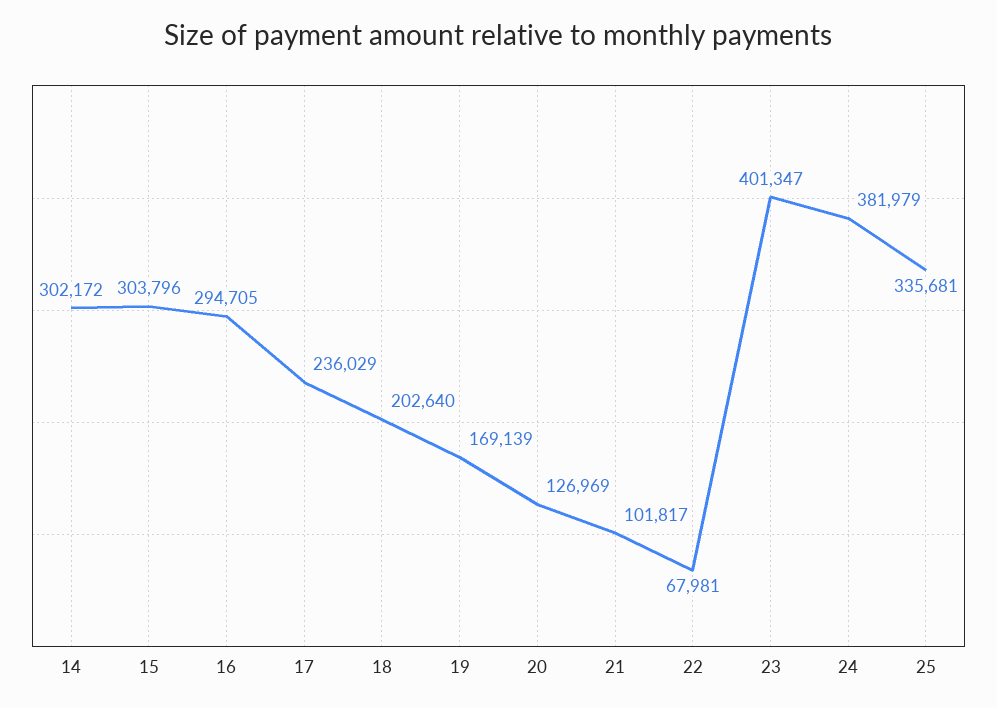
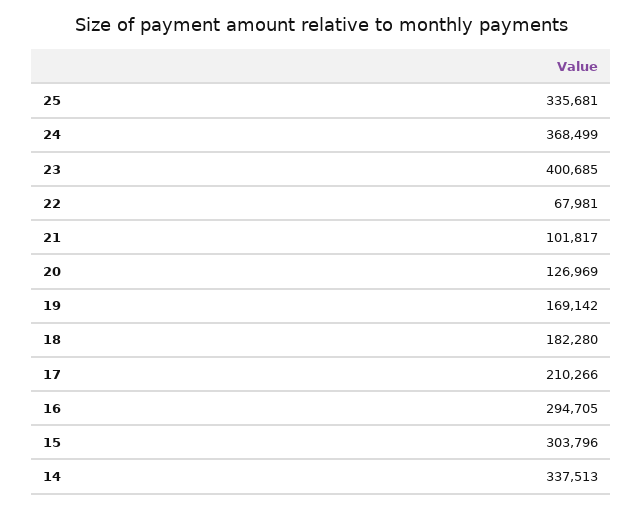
14: 302172 -> 337513
17: 236029 -> 210266
18: 202640 -> 182280
19: 169139 -> 169142
23: 401347 -> 400685
24: 381979 -> 368499

